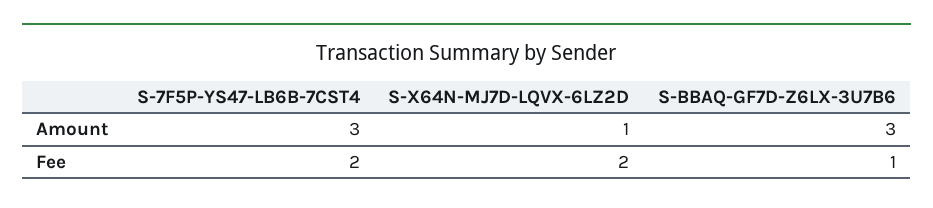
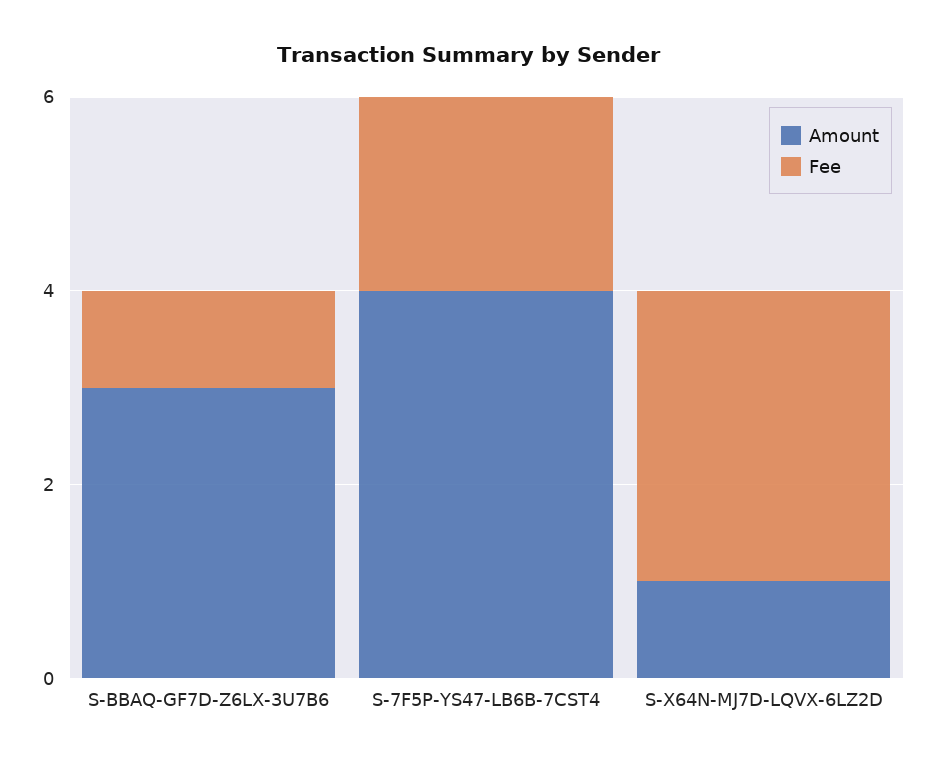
Amount, S-7F5P-YS47-LB6B-7CST4: 3 -> 4
Fee, S-X64N-MJ7D-LQVX-6LZ2D: 2 -> 3

